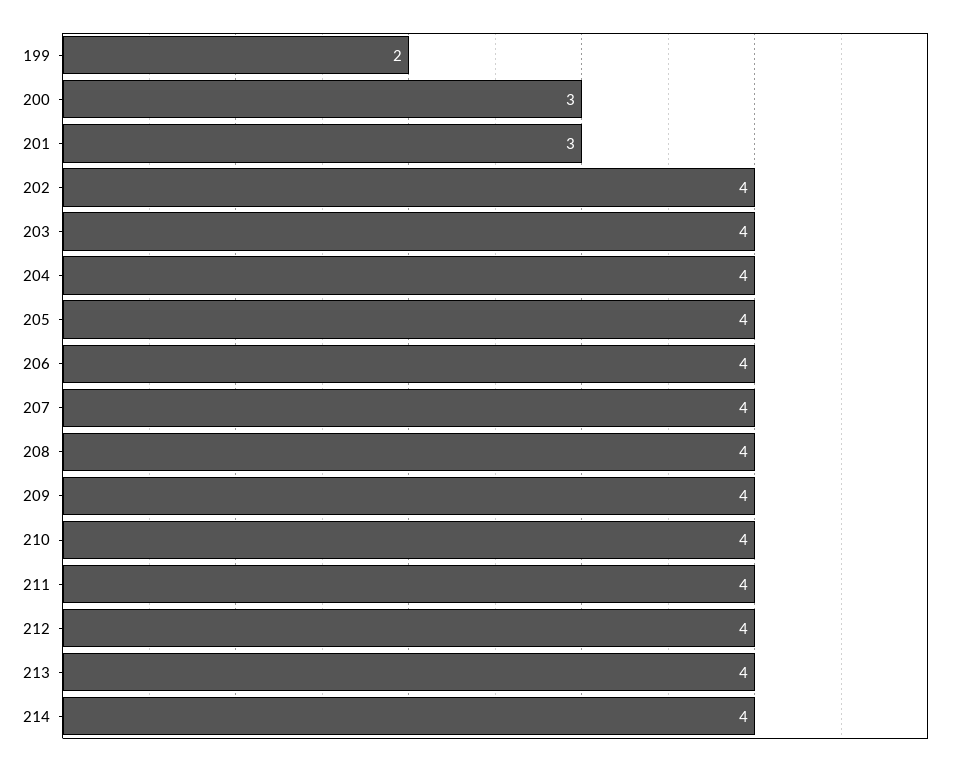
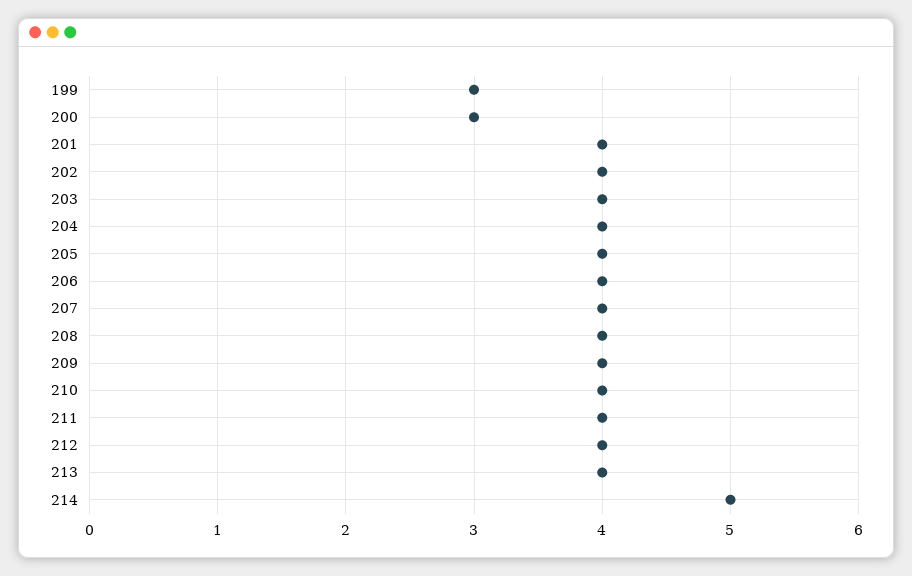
199: 2 -> 3
201: 3 -> 4
214: 4 -> 5

